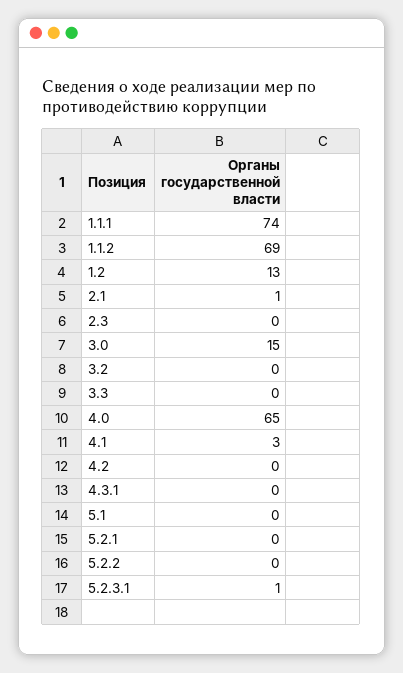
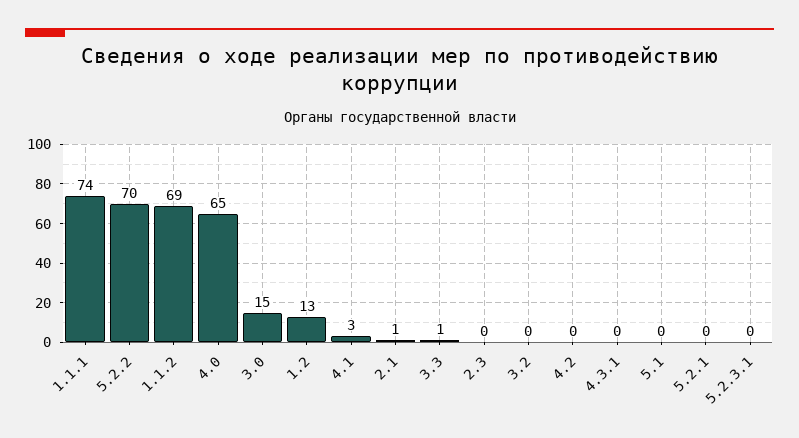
3.3: 0 -> 1
5.2.2: 0 -> 70
5.2.3.1: 1 -> 0

